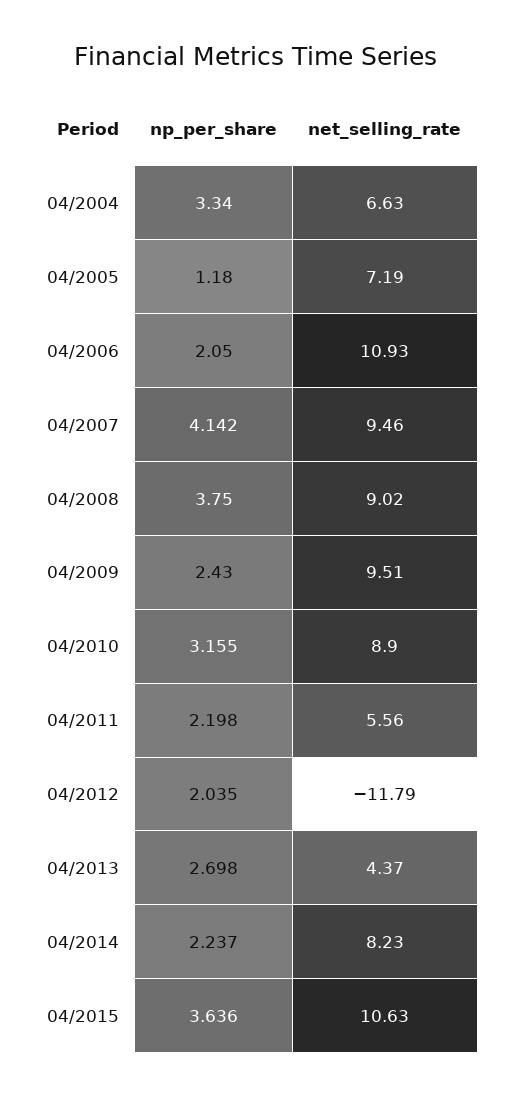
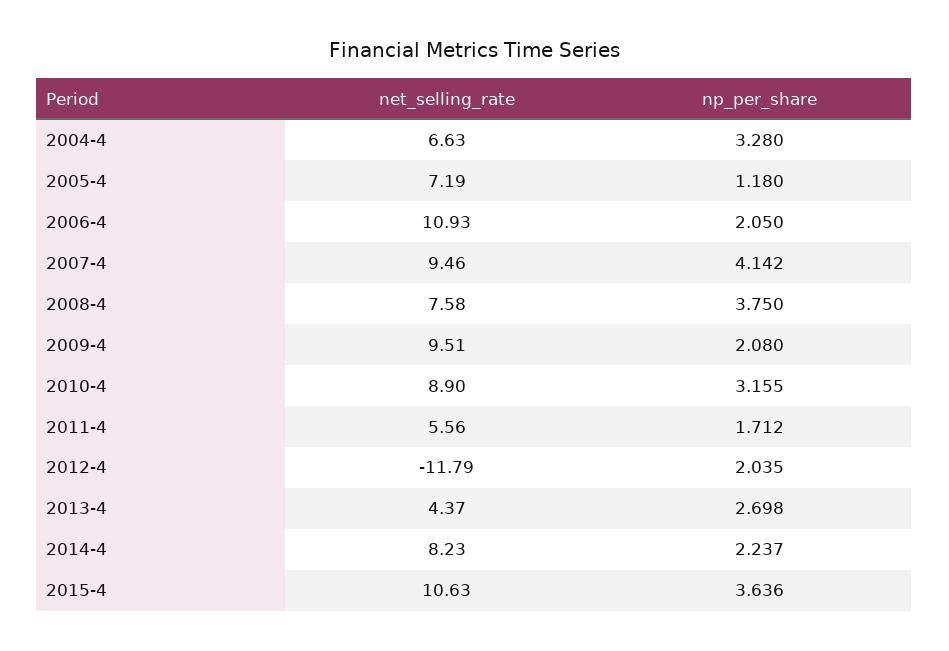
np_per_share, 04/2004: 3.34 -> 3.28
net_selling_rate, 04/2008: 9.02 -> 7.58
np_per_share, 04/2009: 2.43 -> 2.08
np_per_share, 04/2011: 2.198 -> 1.712

